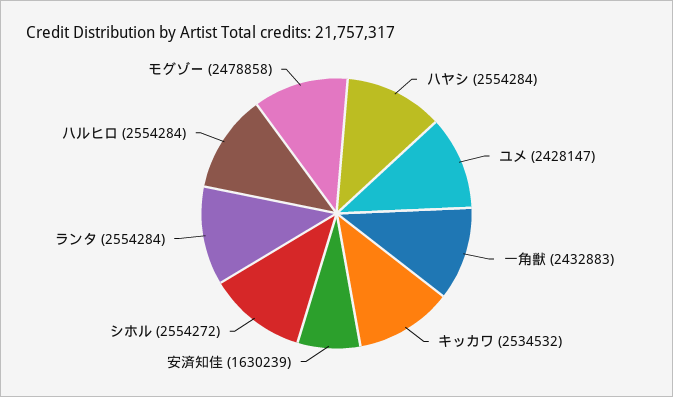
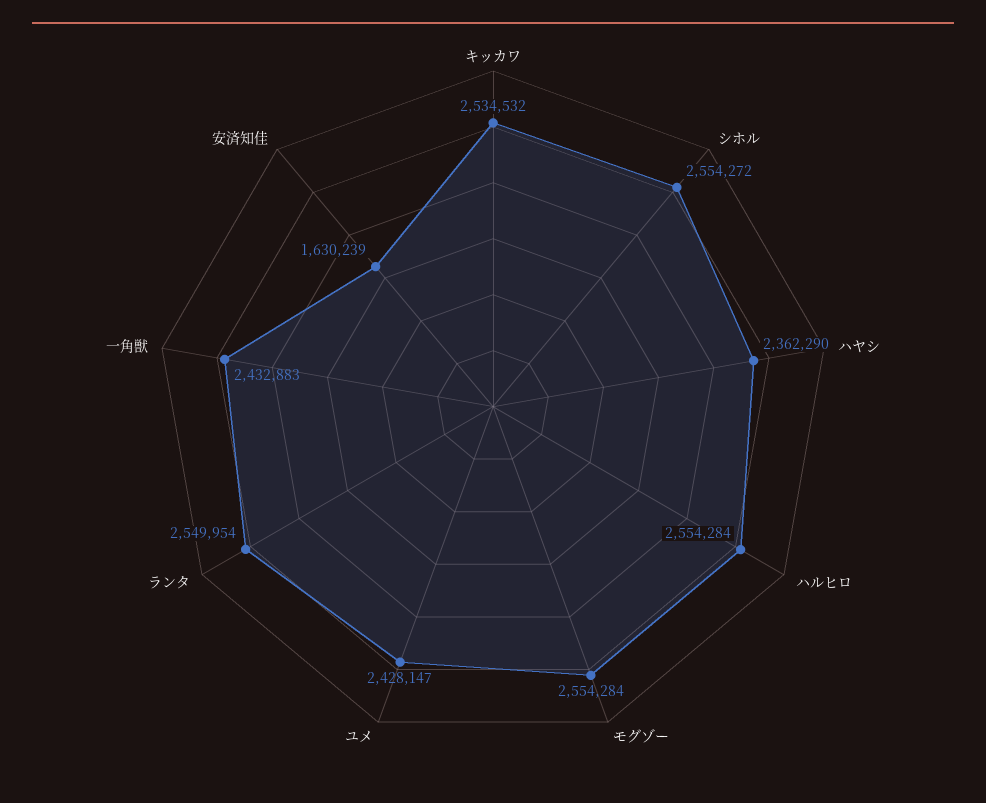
ハヤシ: 2554284 -> 2362290
ランタ: 2554284 -> 2549954
モグゾー: 2478858 -> 2554284

